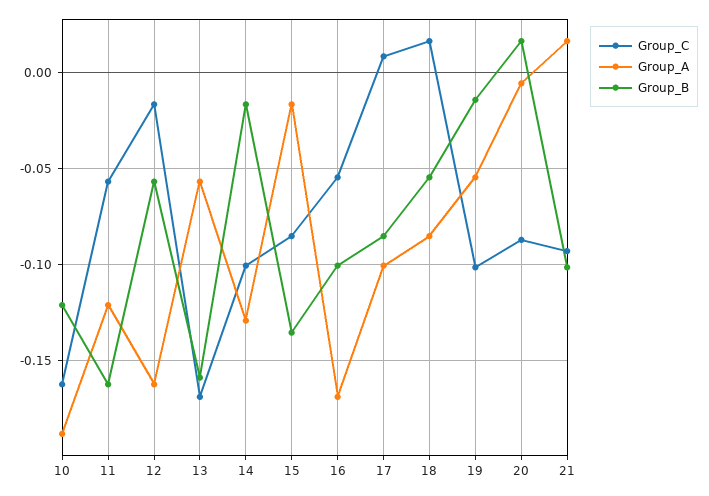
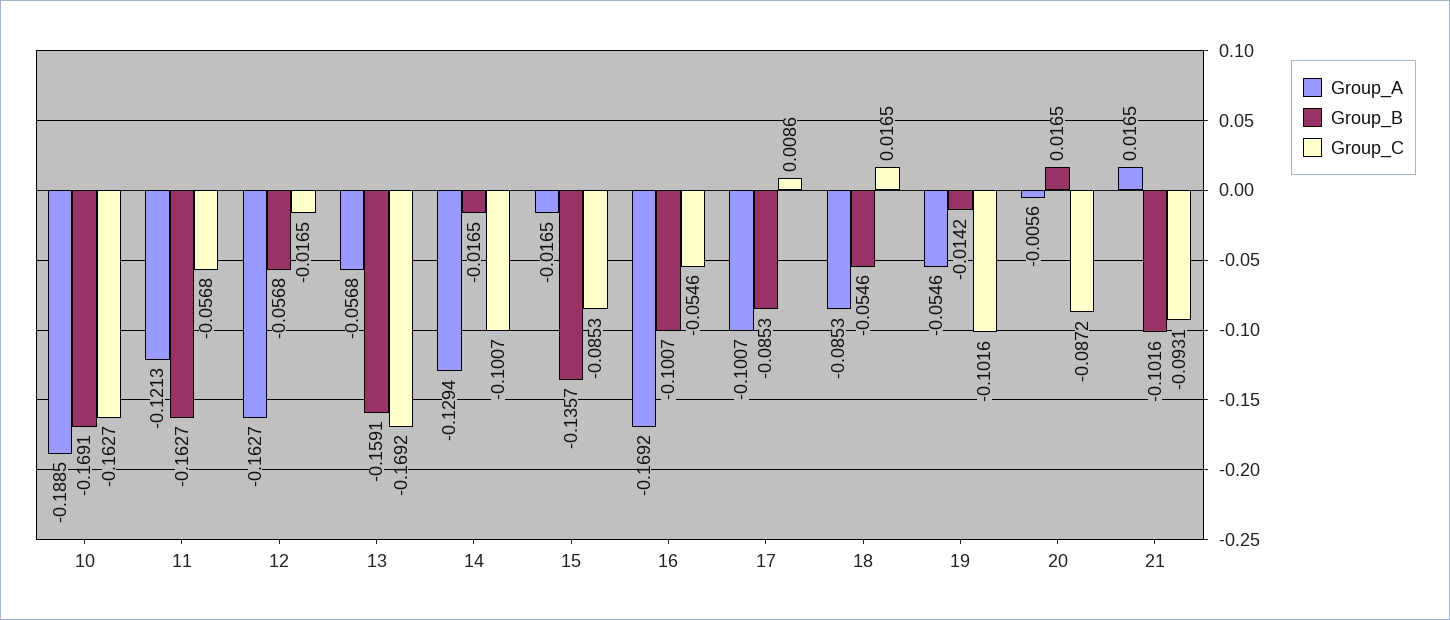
Group_B, 10: -0.12 -> -0.1691

